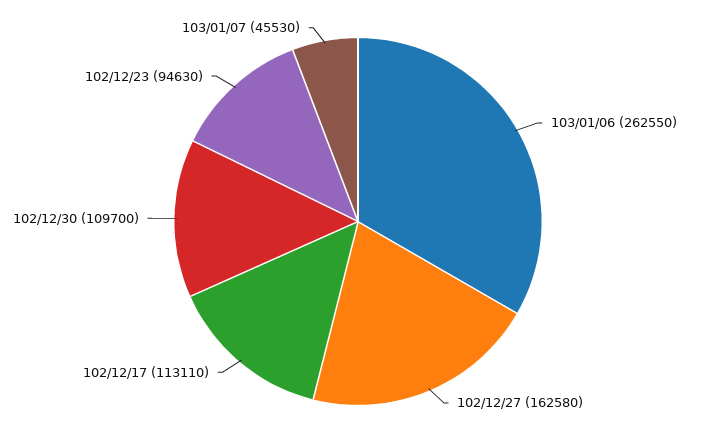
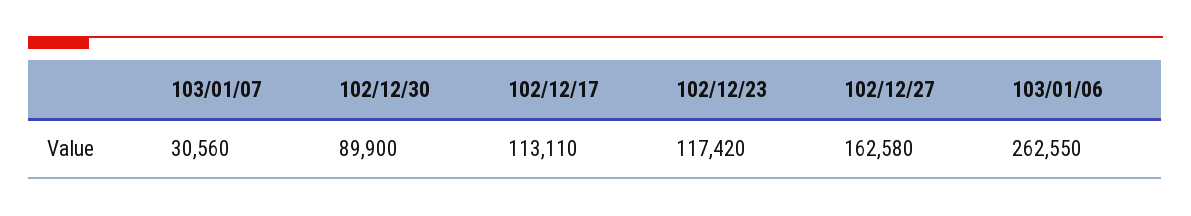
102/12/30: 109700 -> 89900
102/12/23: 94630 -> 117420
103/01/07: 45530 -> 30560

